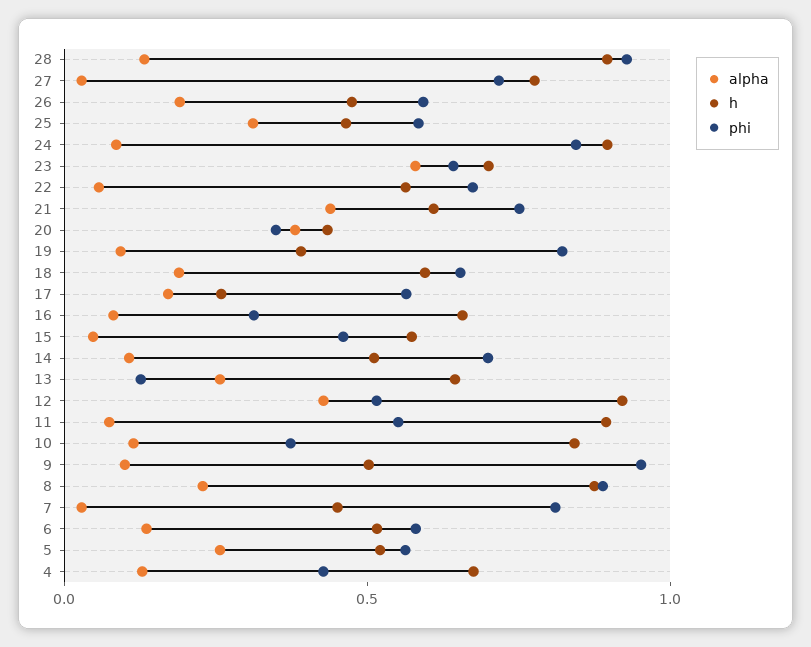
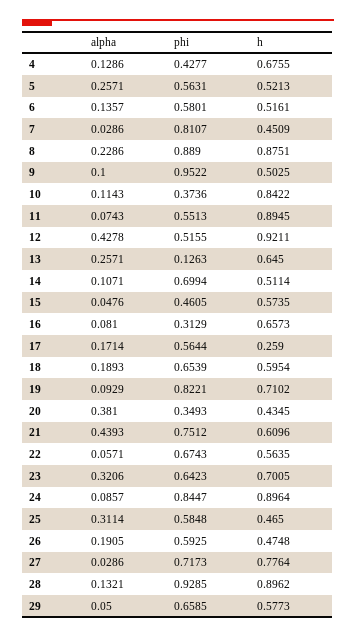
alpha, 23: 0.6 -> 0.3206
h, 19: 0.4 -> 0.7102
alpha, 29: none -> 0.05
phi, 29: none -> 0.6585
h, 29: none -> 0.5773

